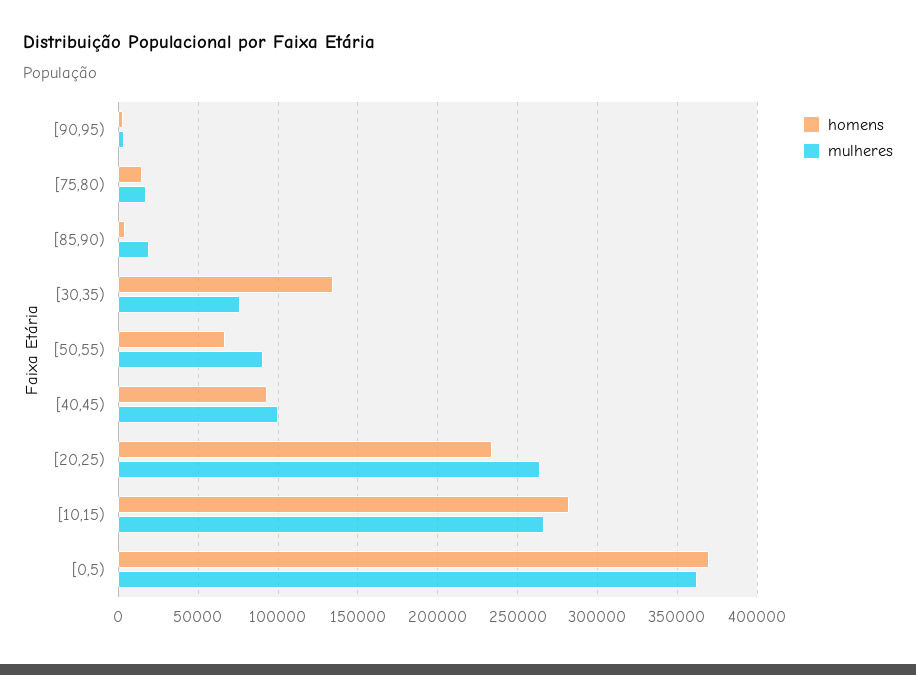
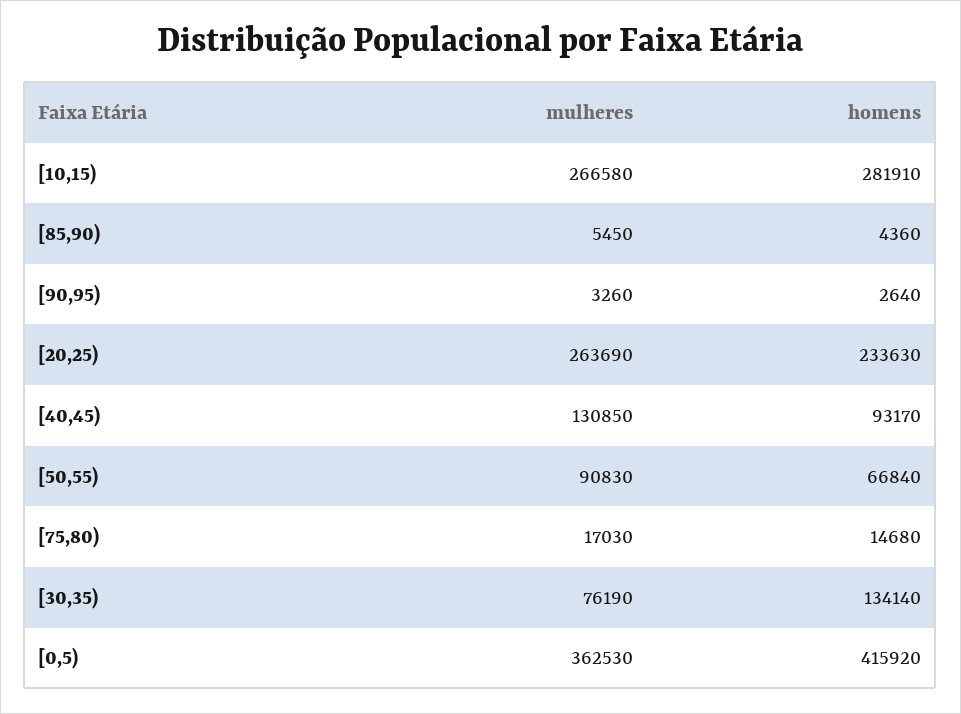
mulheres, [85,90): 20000 -> 5450
mulheres, [40,45): 100000 -> 130850
homens, [0,5): 370000 -> 415920

